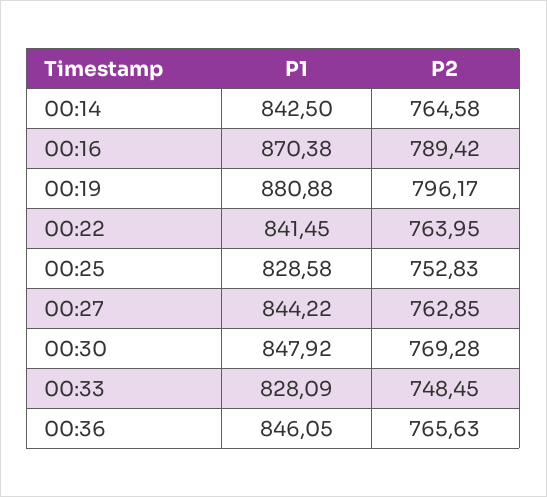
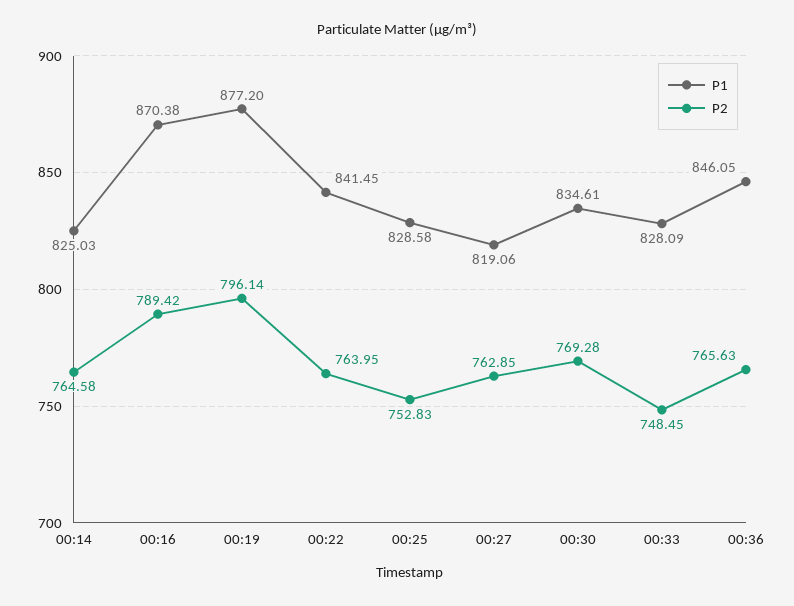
P1, 00:14: 842.5 -> 825.03
P1, 00:19: 880.88 -> 877.2
P2, 00:19: 796.17 -> 796.14
P1, 00:27: 844.22 -> 819.06
P1, 00:30: 847.92 -> 834.61

